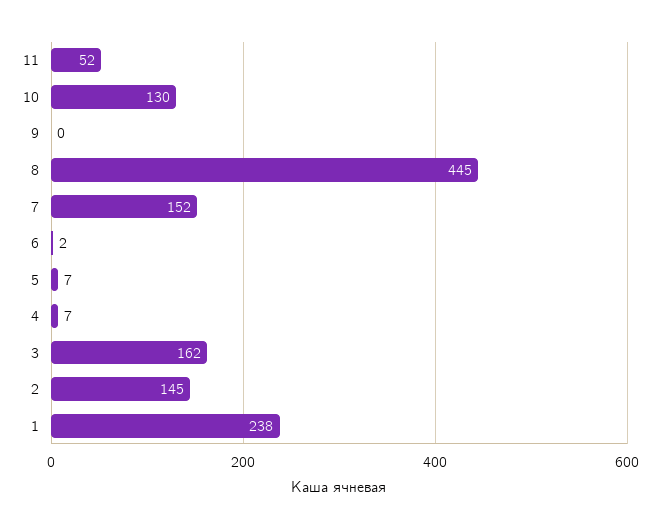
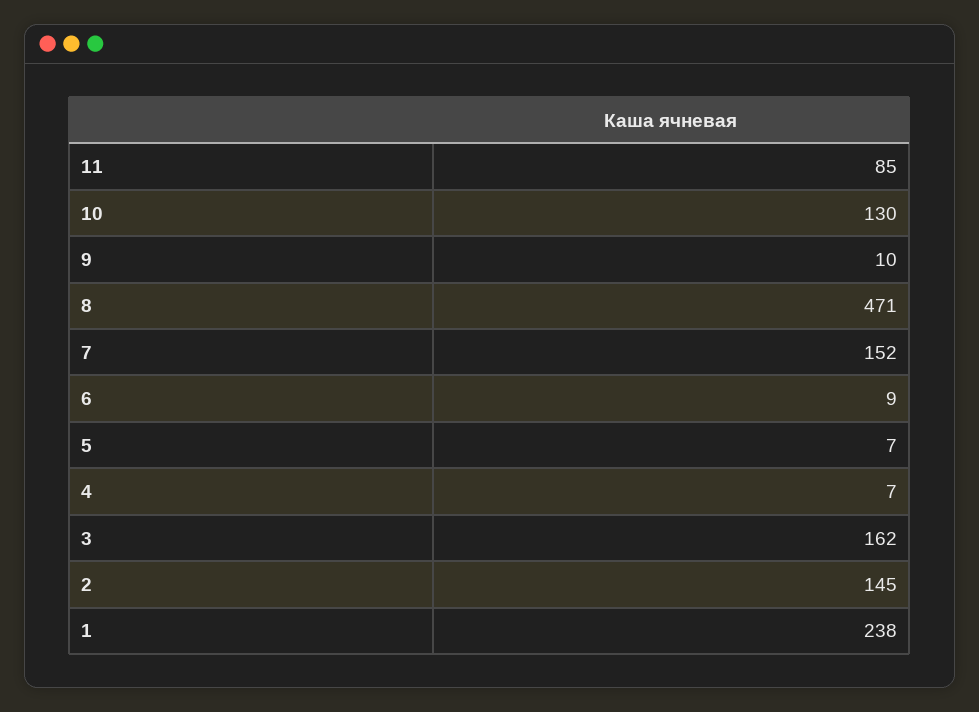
11: 52 -> 85
9: 0 -> 10
8: 445 -> 471
6: 2 -> 9

